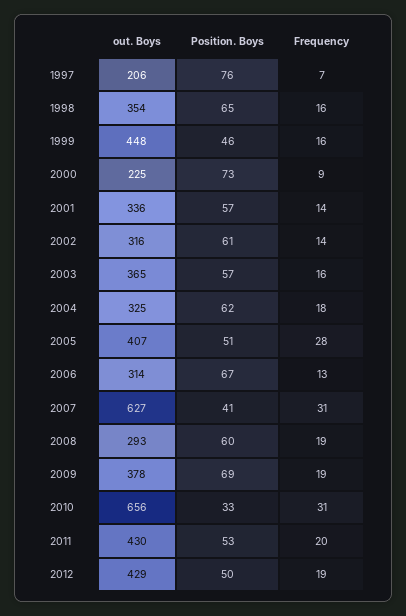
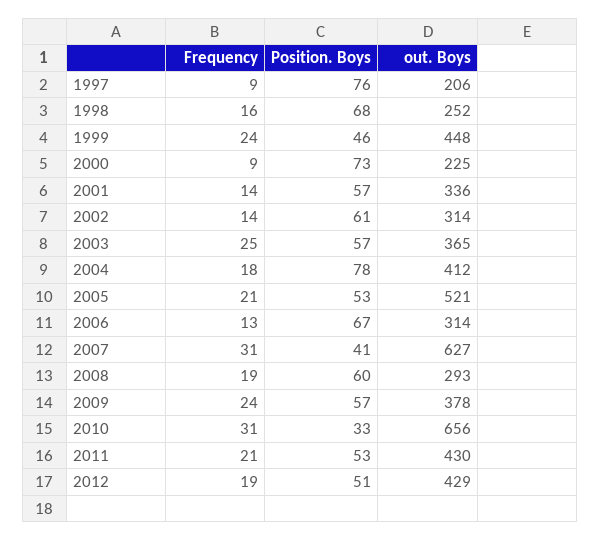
Frequency, 1997: 7 -> 9
out. Boys, 1998: 354 -> 252
Position. Boys, 1998: 65 -> 68
Frequency, 1999: 16 -> 24
out. Boys, 2002: 316 -> 314
Frequency, 2003: 16 -> 25
out. Boys, 2004: 325 -> 412
Position. Boys, 2004: 62 -> 78
out. Boys, 2005: 407 -> 521
Position. Boys, 2005: 51 -> 53
Frequency, 2005: 28 -> 21
Position. Boys, 2009: 69 -> 57
Frequency, 2009: 19 -> 24
Frequency, 2011: 20 -> 21
Position. Boys, 2012: 50 -> 51

